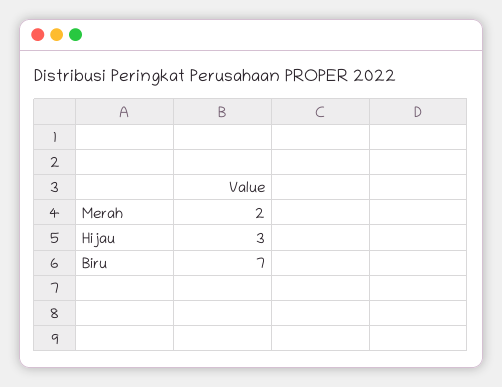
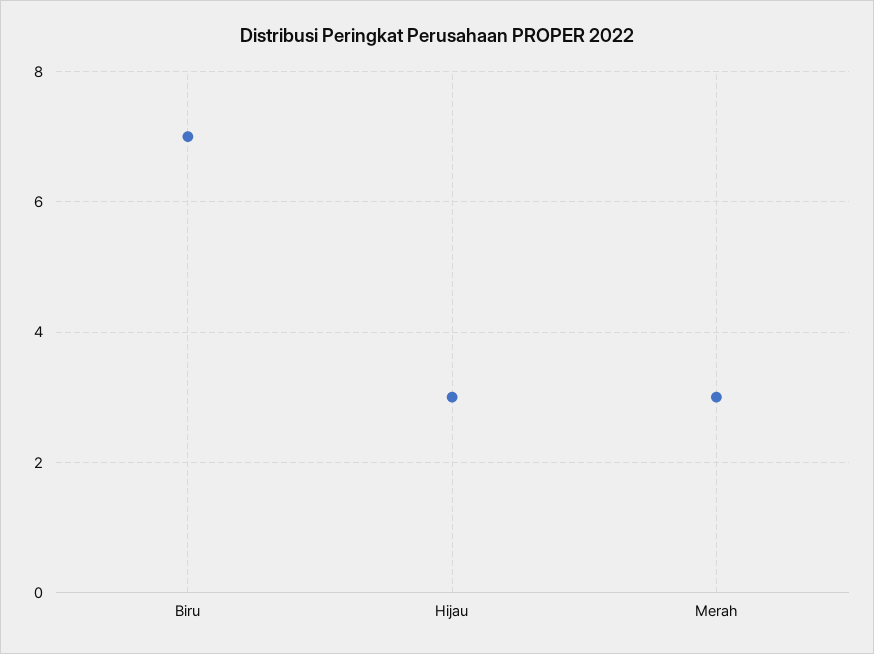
Merah: 2 -> 3

